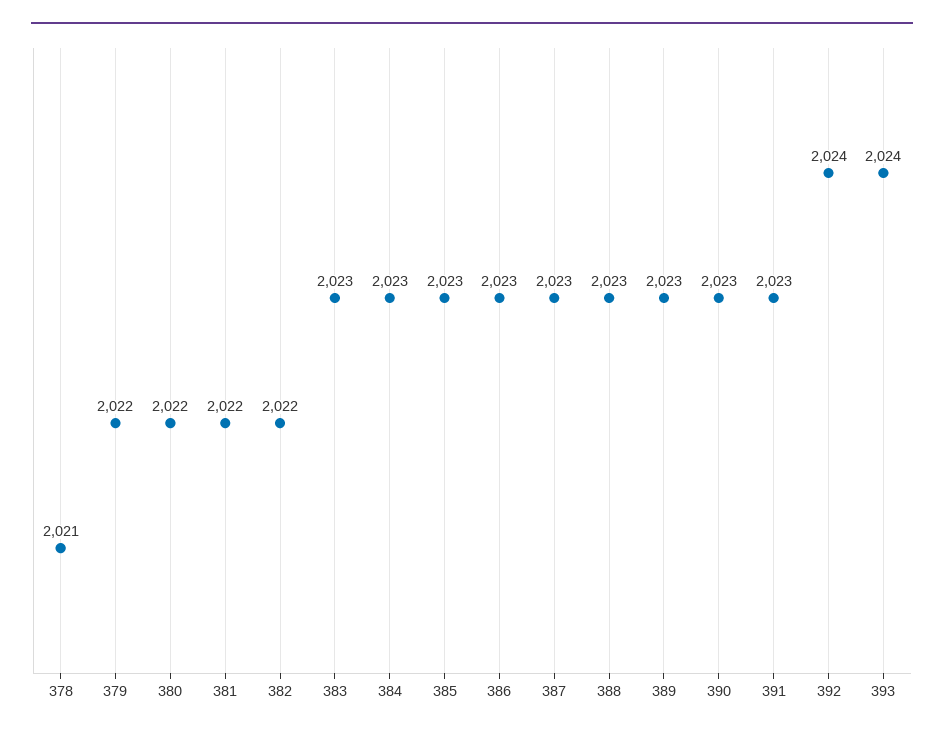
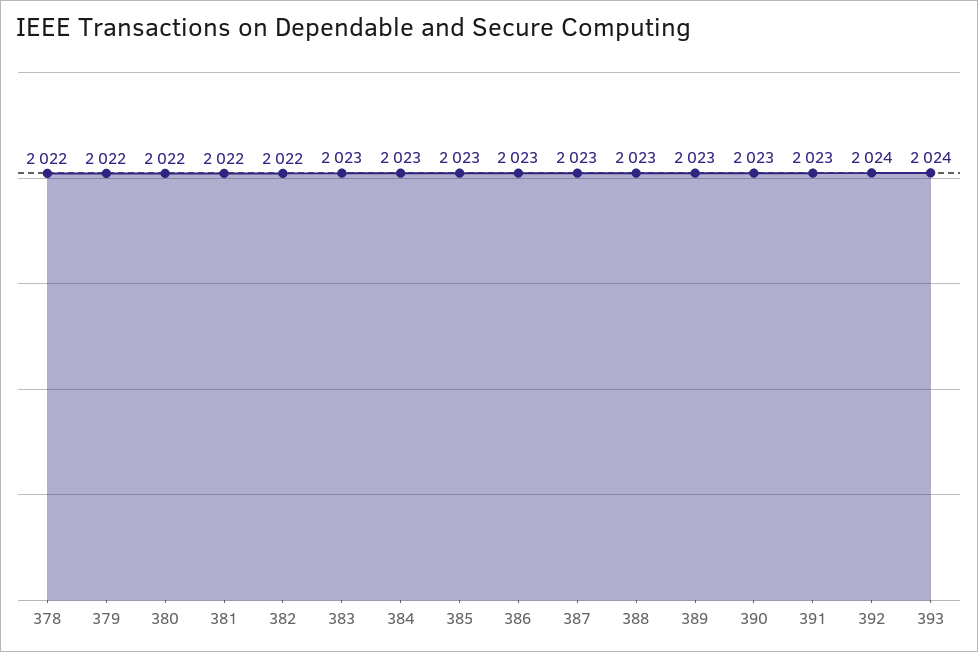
378: 2021 -> 2022

